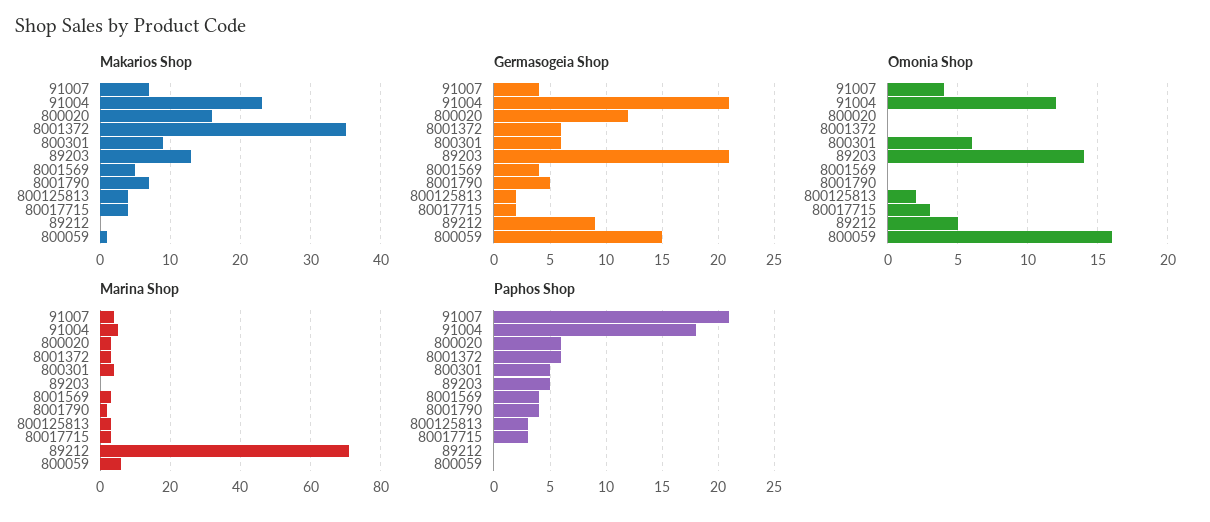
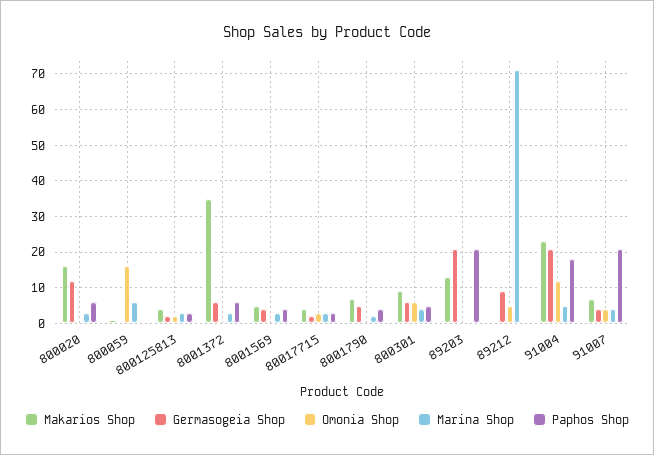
Germasogeia Shop, 800059: 15 -> 0
Omonia Shop, 89203: 14 -> 0
Paphos Shop, 89203: 5 -> 20

